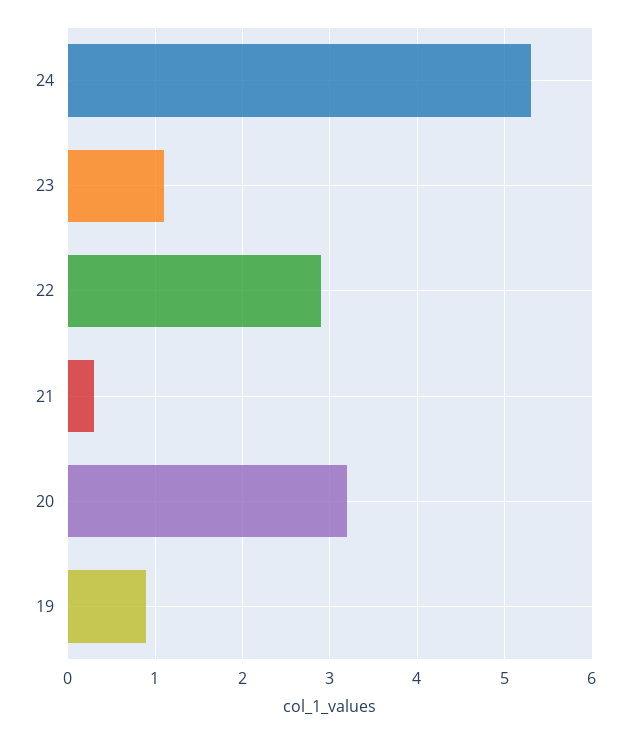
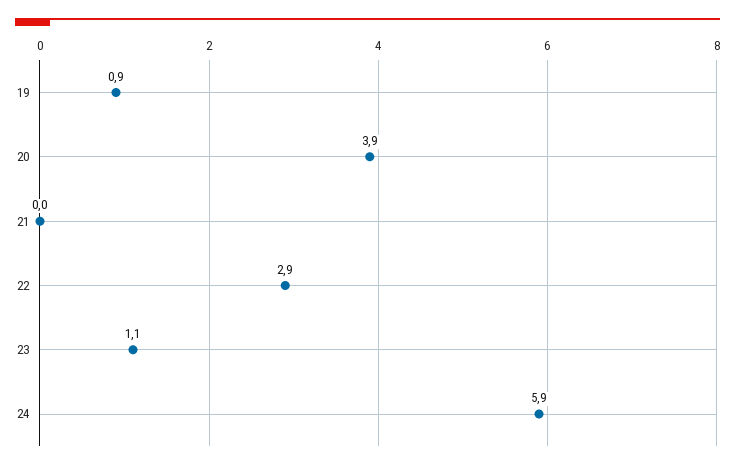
24: 5.3 -> 5.9
21: 0.3 -> 0
20: 3.2 -> 3.9

